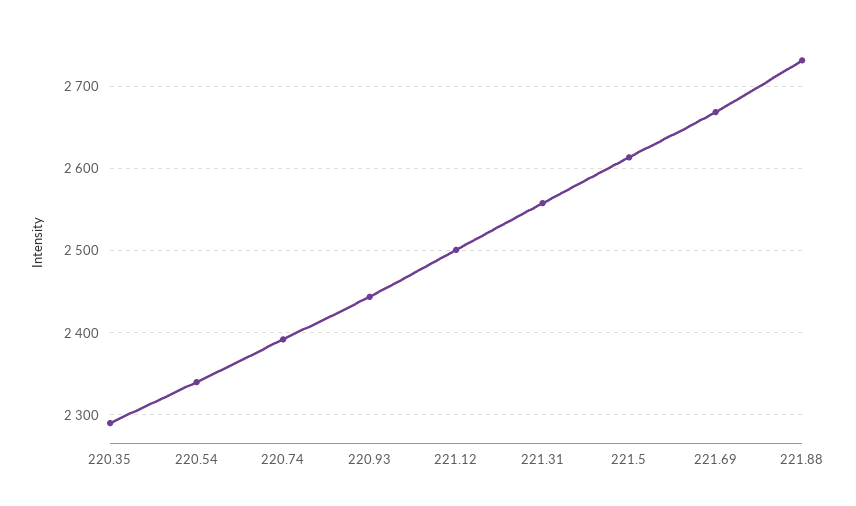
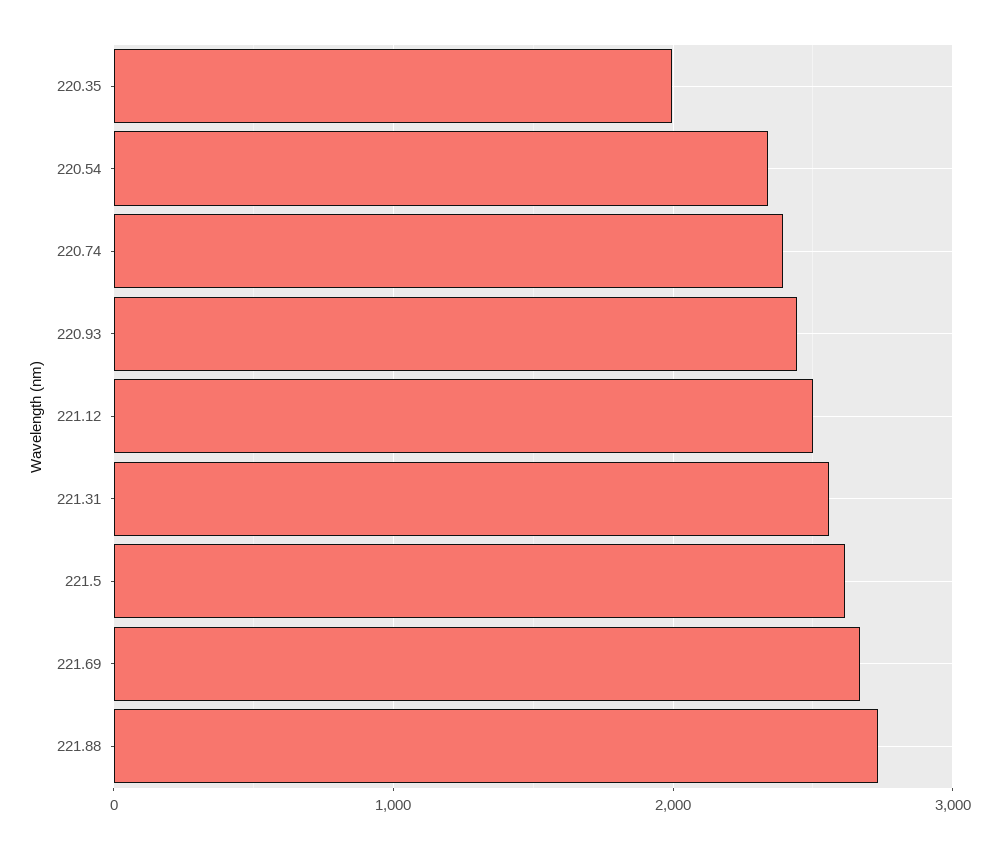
220.35: 2290 -> 2000

